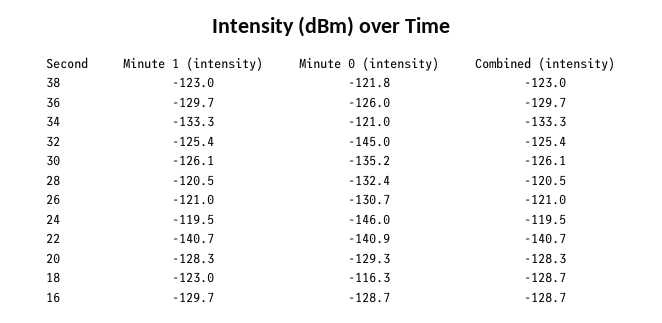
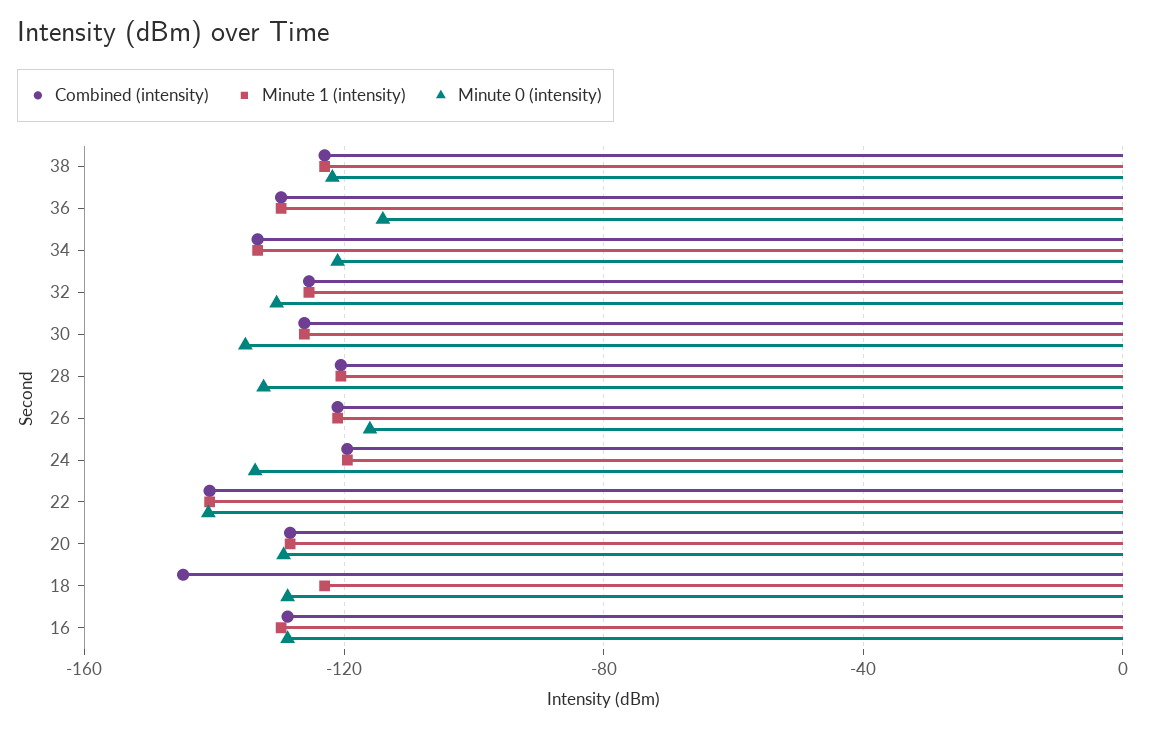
Minute 0 (intensity), 36: -126 -> -115
Minute 0 (intensity), 32: -145 -> -130
Minute 0 (intensity), 26: -130.7 -> -115
Minute 0 (intensity), 24: -146 -> -135
Minute 0 (intensity), 18: -116.3 -> -130
Combined (intensity), 18: -128.7 -> -145

